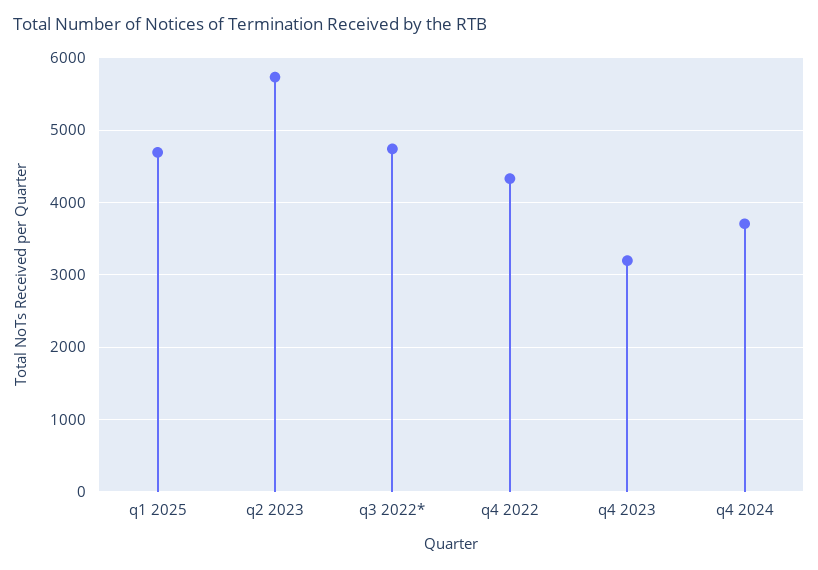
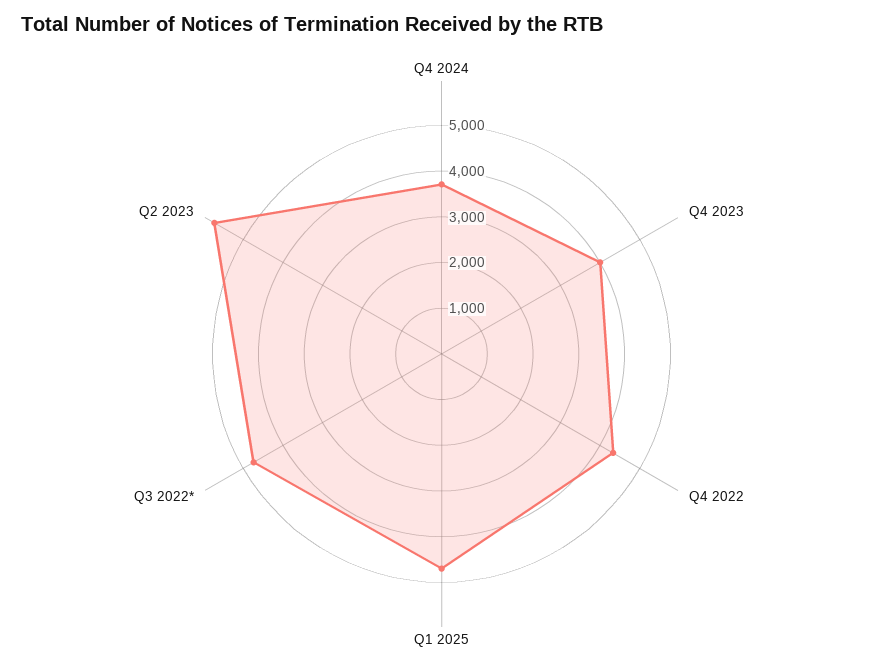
q4 2023: 3200 -> 4000

